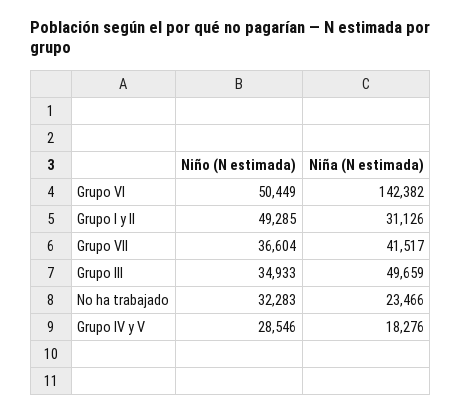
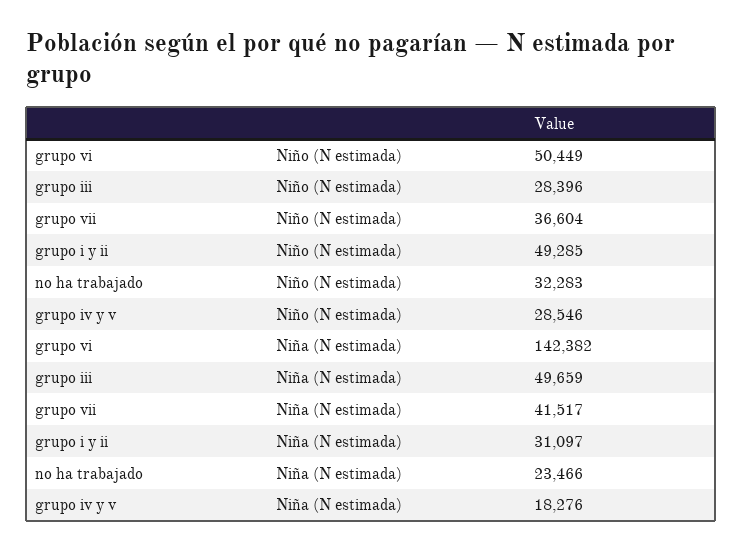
Niña (N estimada), Grupo I y II: 31126 -> 31097
Niño (N estimada), Grupo III: 34933 -> 28396

